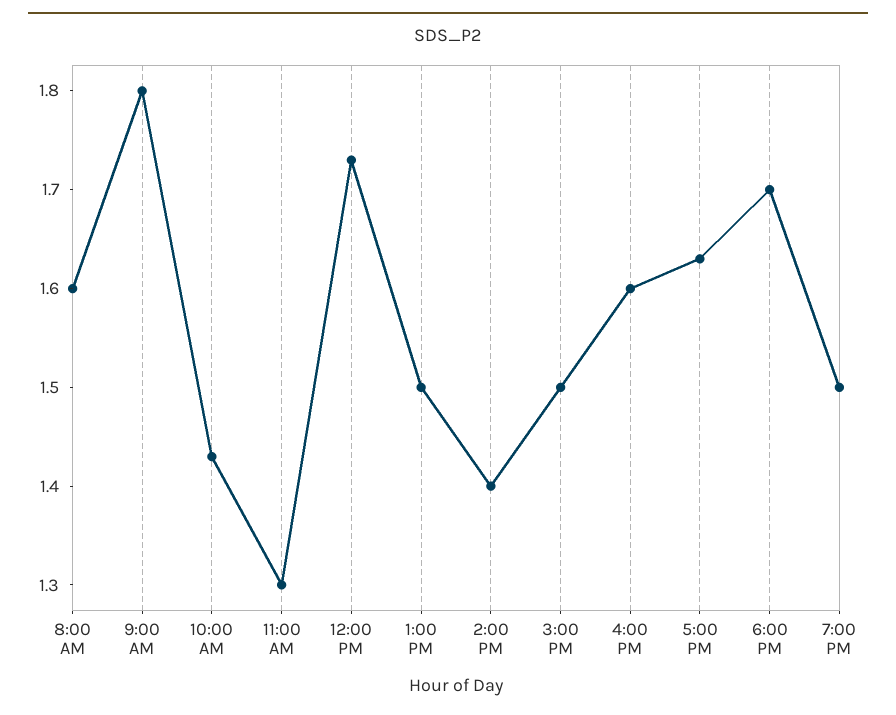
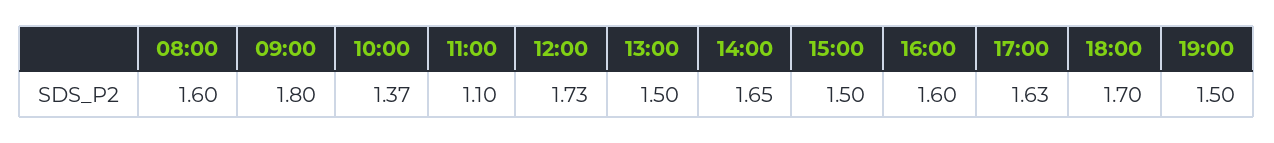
10:00 AM: 1.43 -> 1.37
11:00 AM: 1.3 -> 1.1
2:00 PM: 1.4 -> 1.65

